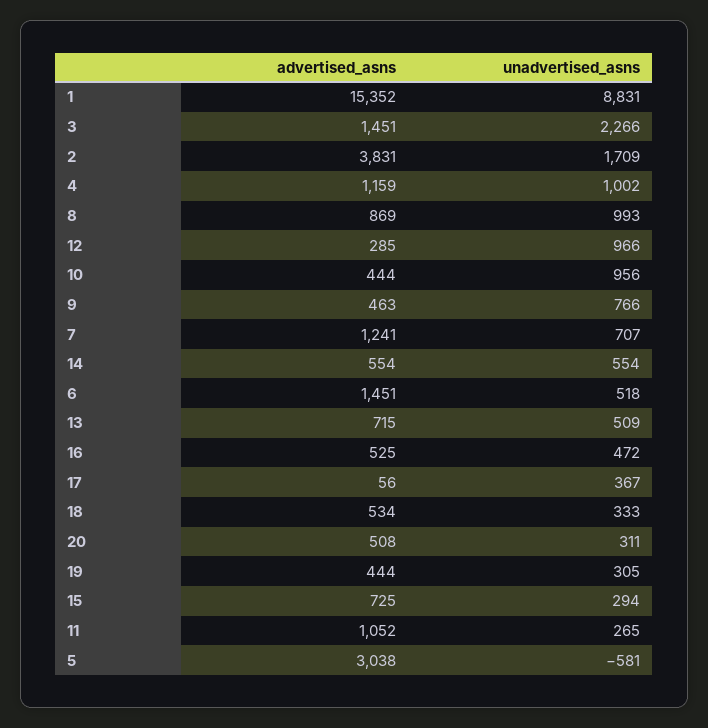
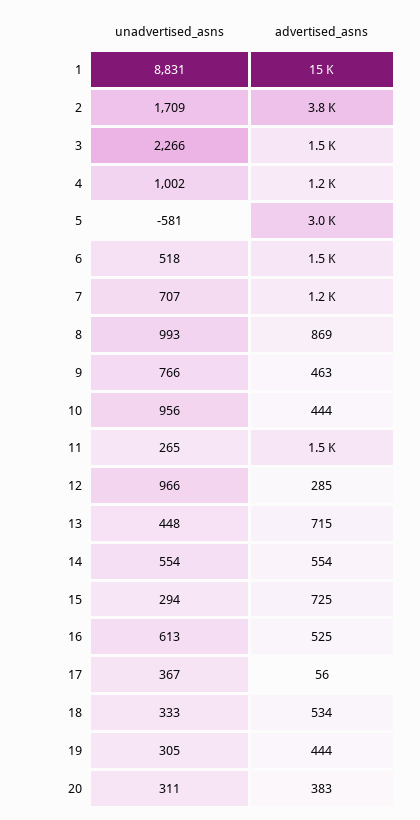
unadvertised_asns, 13: 509 -> 448
unadvertised_asns, 16: 472 -> 613
advertised_asns, 20: 508 -> 383
advertised_asns, 11: 1052 -> 1500

